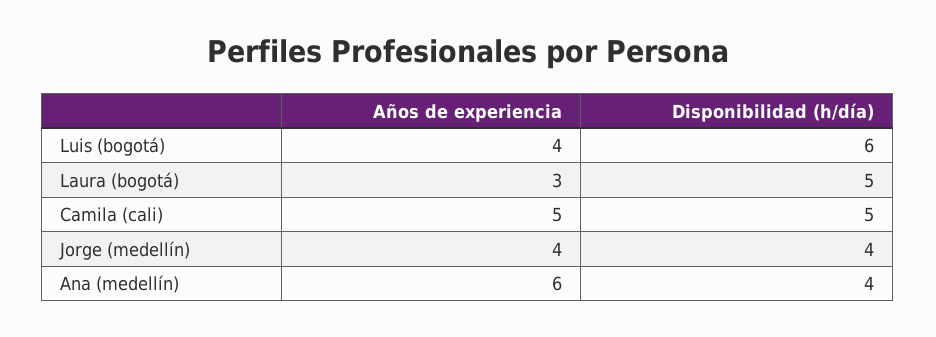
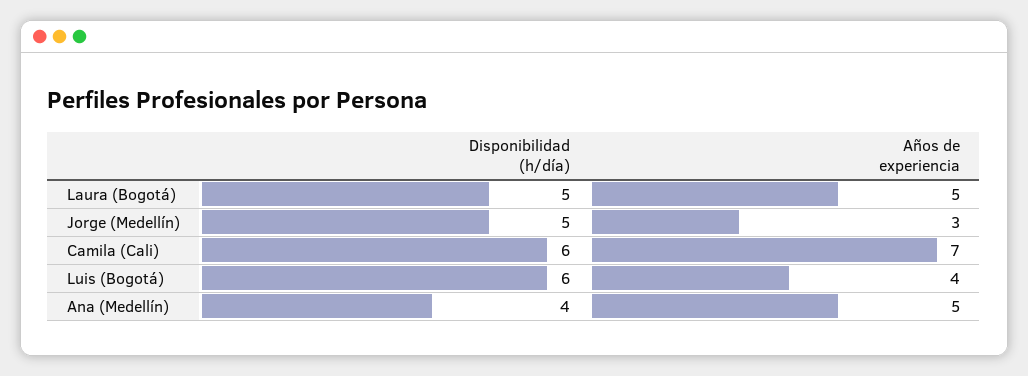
Años de experiencia, Laura (bogotá): 3 -> 5
Años de experiencia, Camila (cali): 5 -> 7
Disponibilidad (h/día), Camila (cali): 5 -> 6
Años de experiencia, Jorge (medellín): 4 -> 3
Disponibilidad (h/día), Jorge (medellín): 4 -> 5
Años de experiencia, Ana (medellín): 6 -> 5

